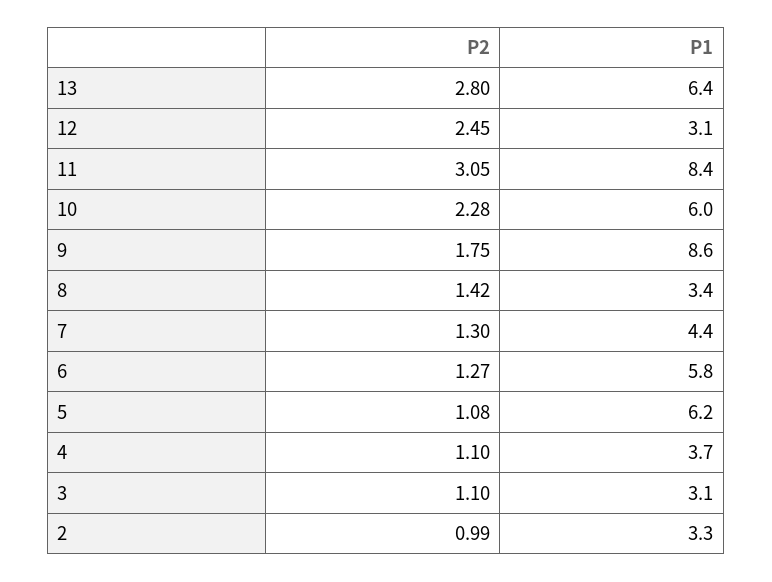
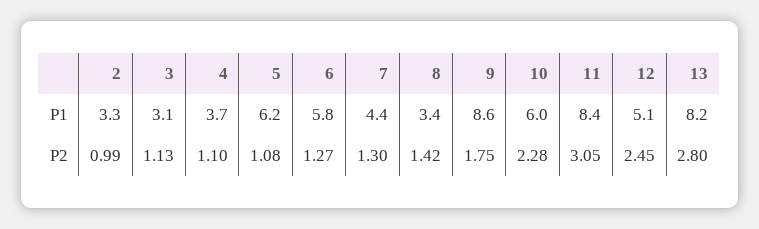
P1, 13: 6.4 -> 8.2
P1, 12: 3.1 -> 5.1
P2, 3: 1.1 -> 1.13

